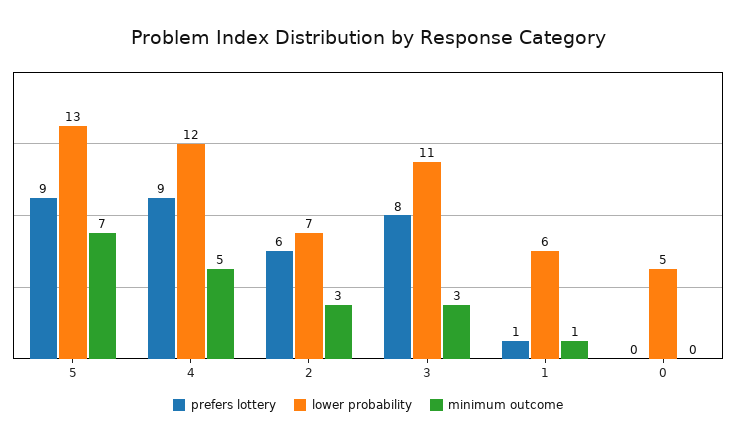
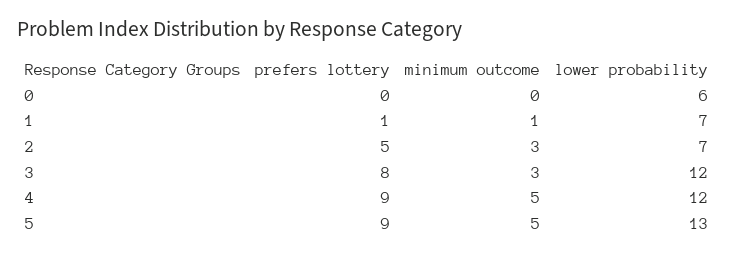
minimum outcome, 5: 7 -> 5
prefers lottery, 2: 6 -> 5
lower probability, 3: 11 -> 12
lower probability, 1: 6 -> 7
lower probability, 0: 5 -> 6

